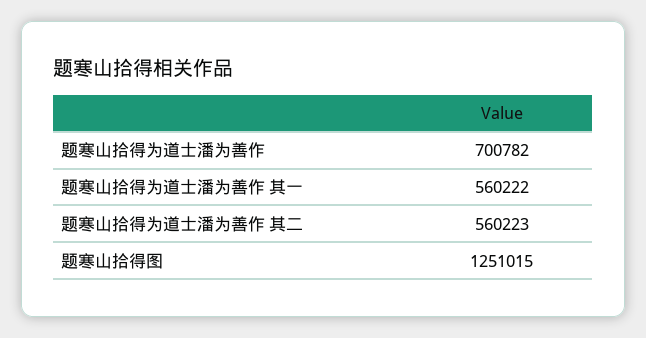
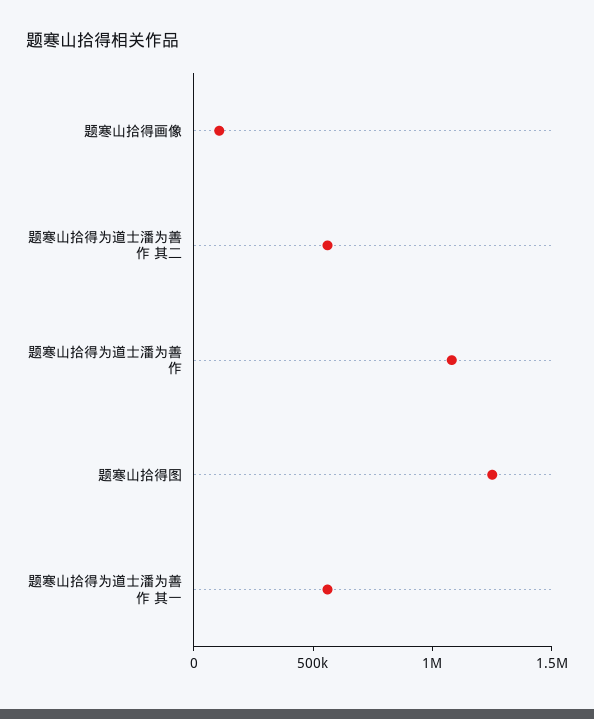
题寒山拾得为道士潘为善作: 700782 -> 1100000
题寒山拾得画像: none -> 100000

